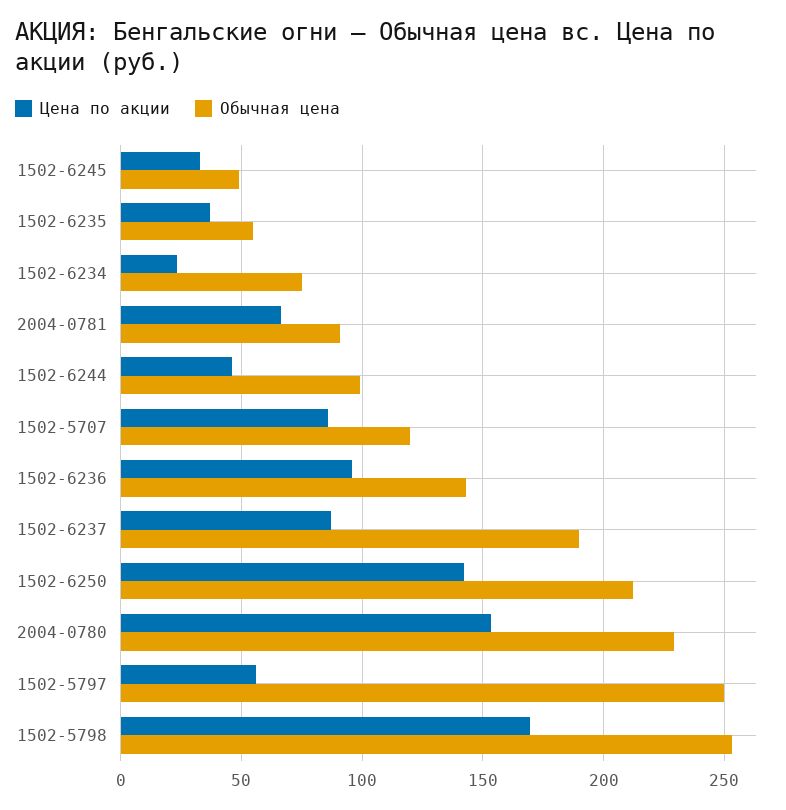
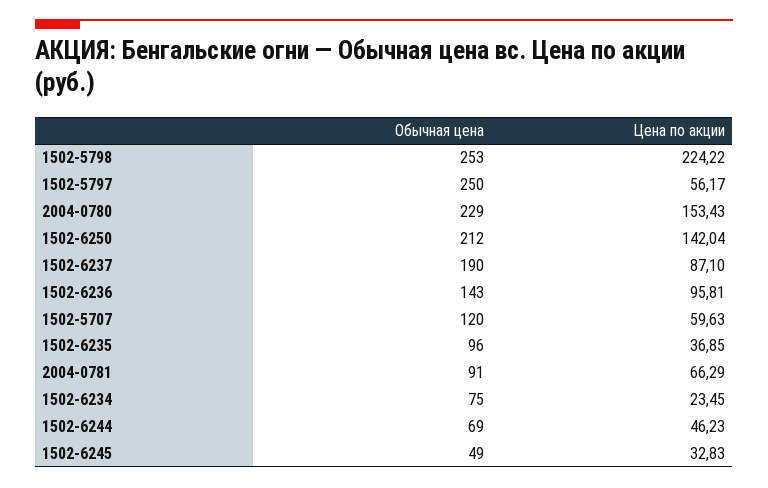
Обычная цена, 1502-6235: 55 -> 96
Обычная цена, 1502-6244: 100 -> 69
Цена по акции, 1502-5707: 85 -> 59.63
Цена по акции, 1502-5798: 170 -> 224.22

